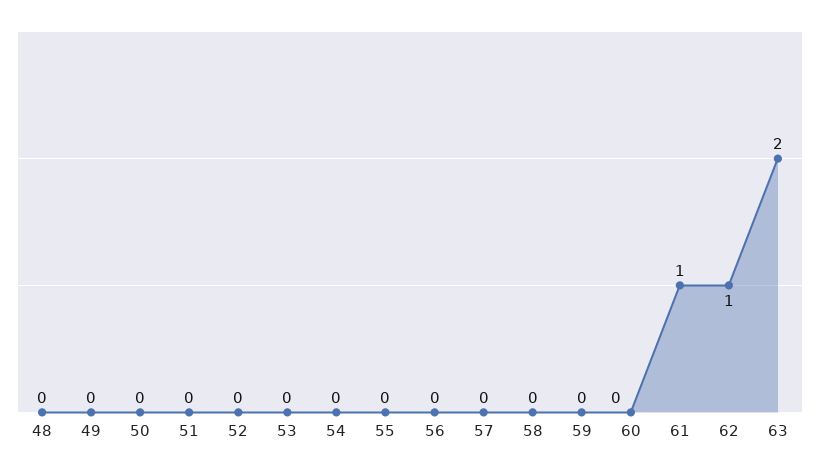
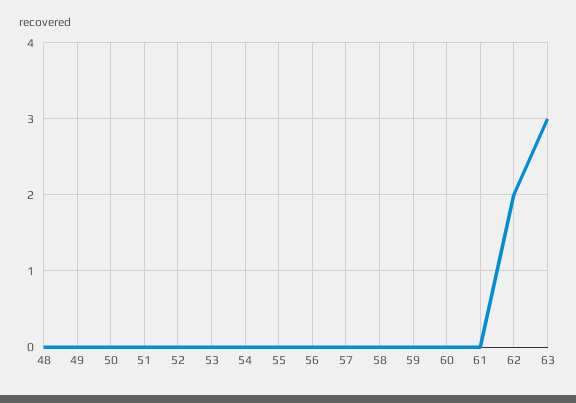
61: 1 -> 0
62: 1 -> 2
63: 2 -> 3

